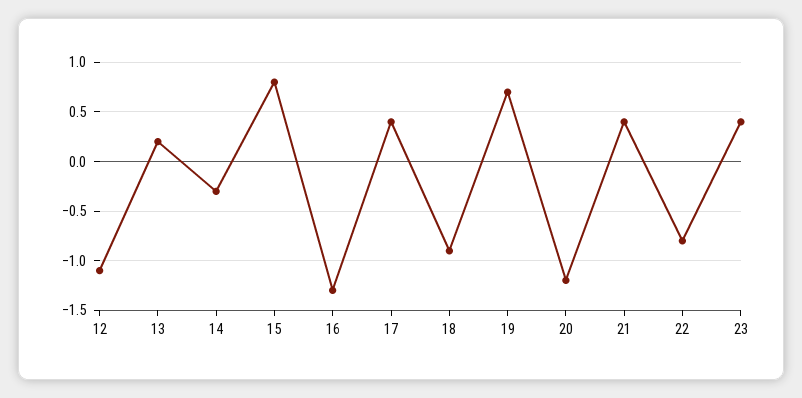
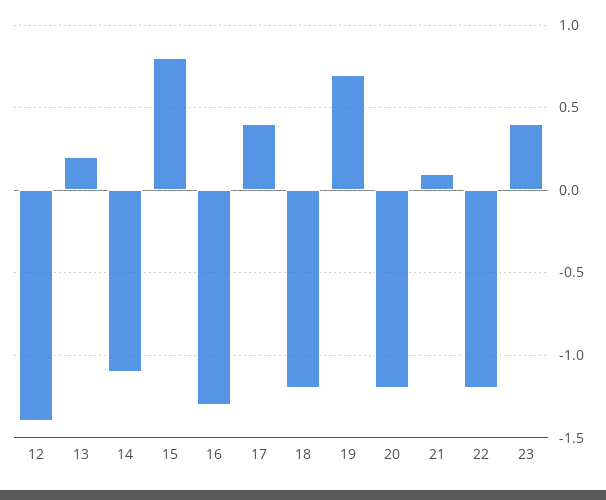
12: -1.1 -> -1.4
14: -0.3 -> -1.1
18: -0.9 -> -1.2
21: 0.4 -> 0.1
22: -0.8 -> -1.2

